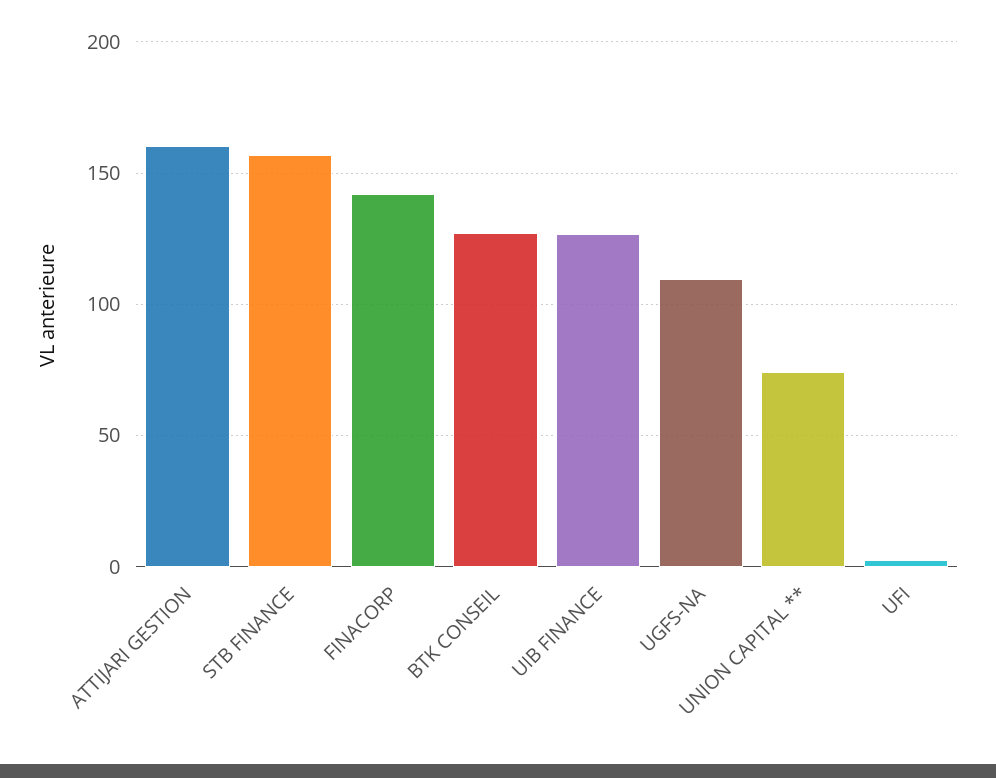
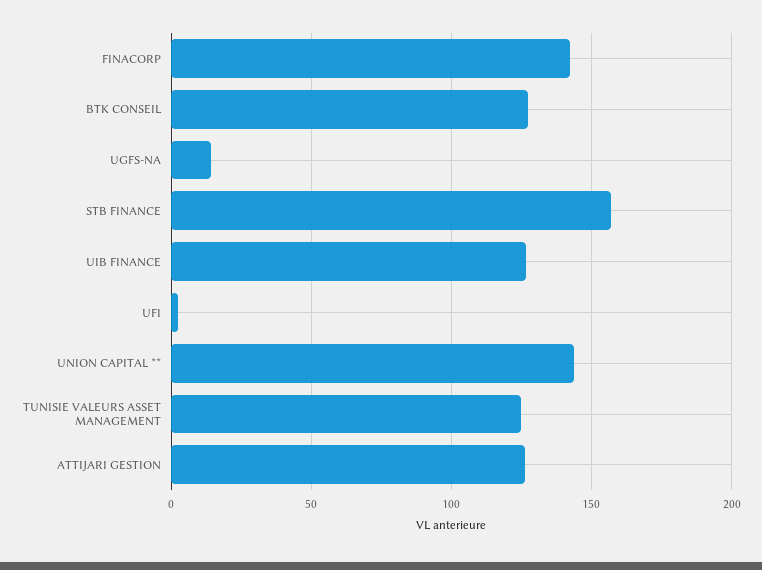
ATTIJARI GESTION: 160 -> 125
UGFS-NA: 110 -> 15
UNION CAPITAL **: 75 -> 145
TUNISIE VALEURS ASSET MANAGEMENT: none -> 125

